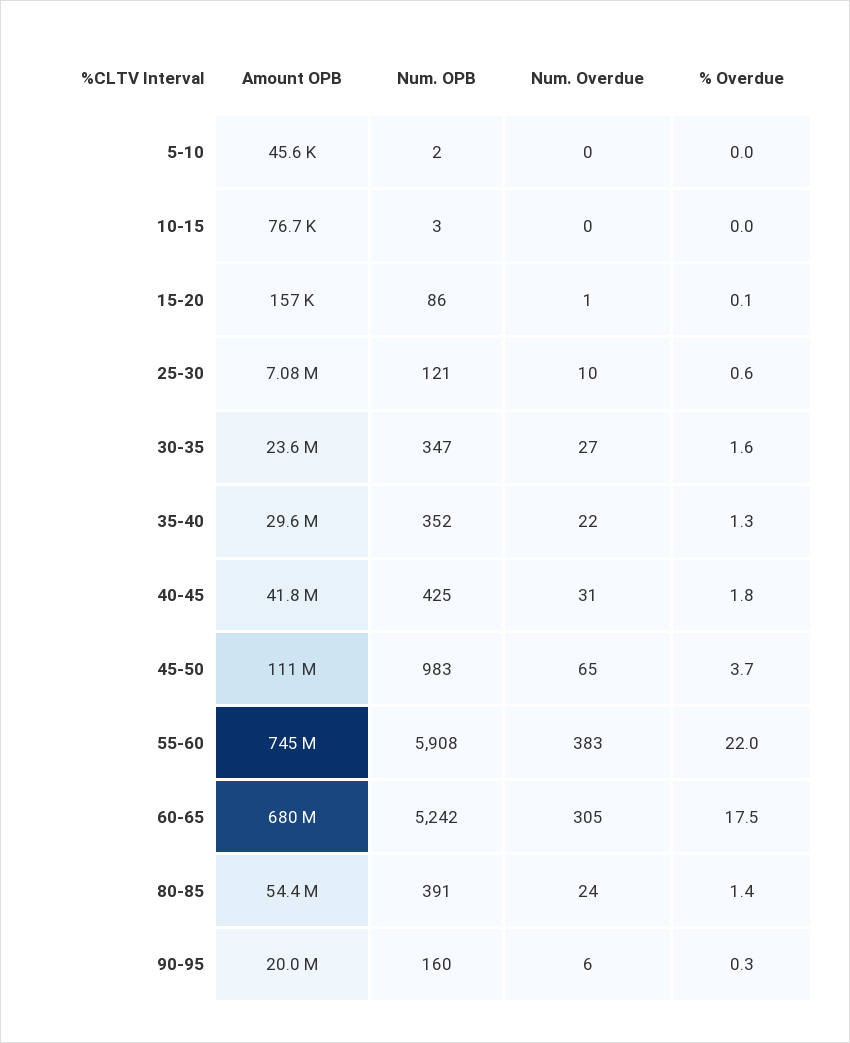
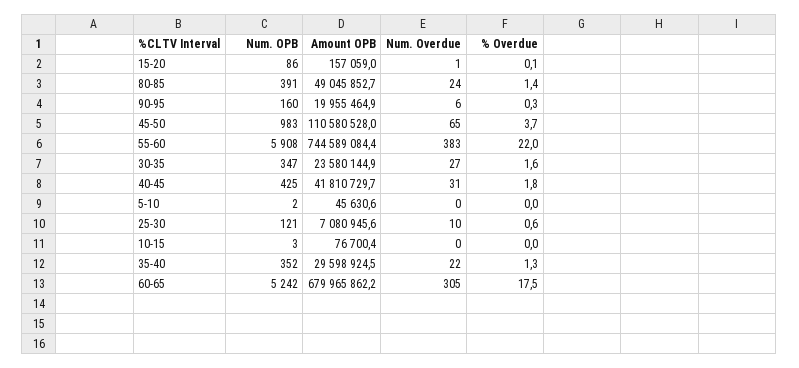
Amount OPB, 80-85: 54400000 -> 49045852.7

